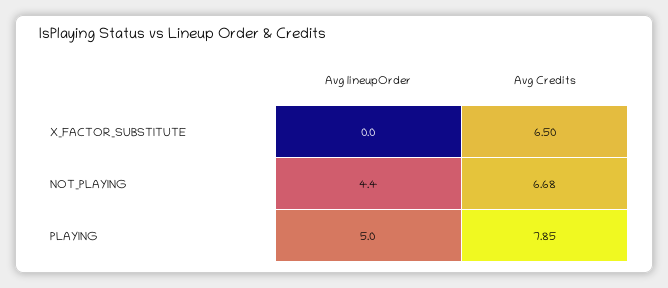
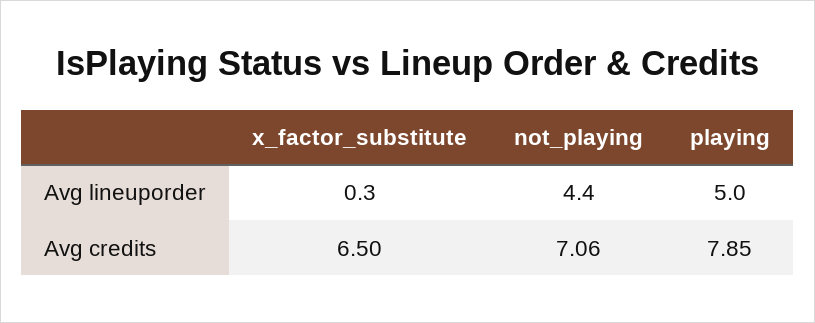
Avg lineupOrder, X_FACTOR_SUBSTITUTE: 0 -> 0.3
Avg Credits, NOT_PLAYING: 6.68 -> 7.06

